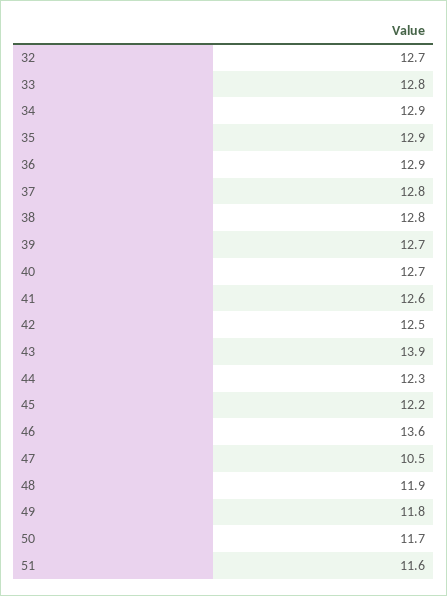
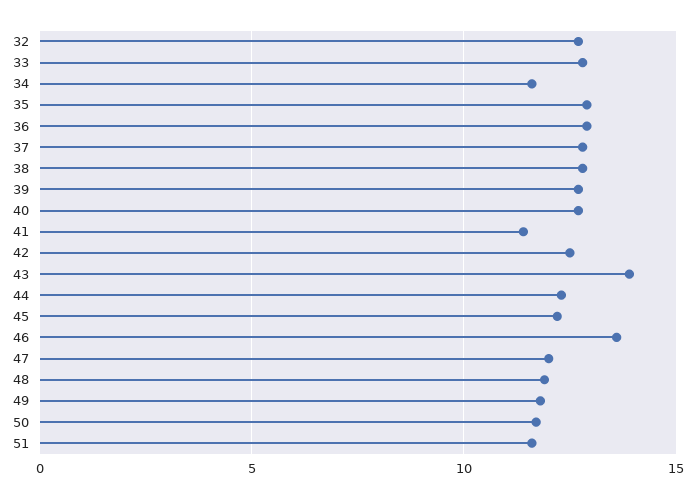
34: 12.9 -> 11.5
41: 12.6 -> 11.5
47: 10.5 -> 12

